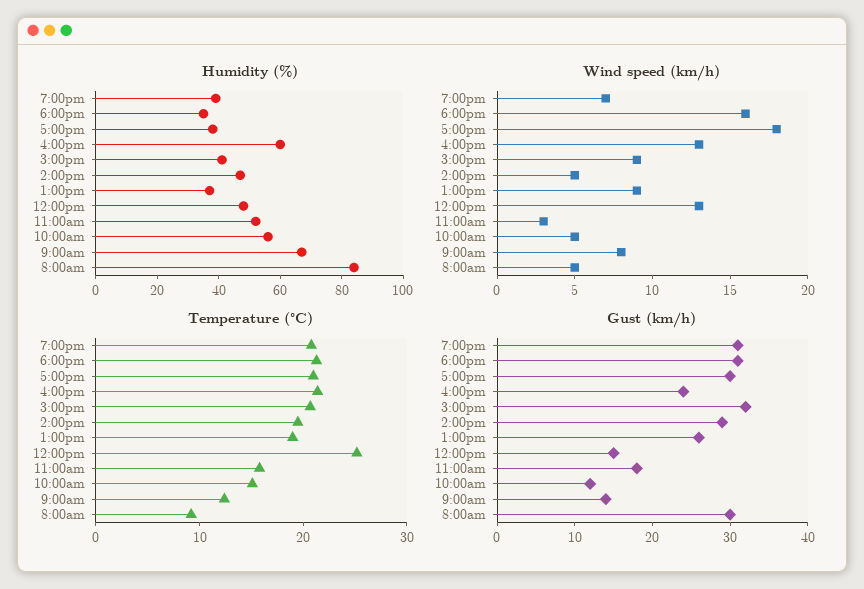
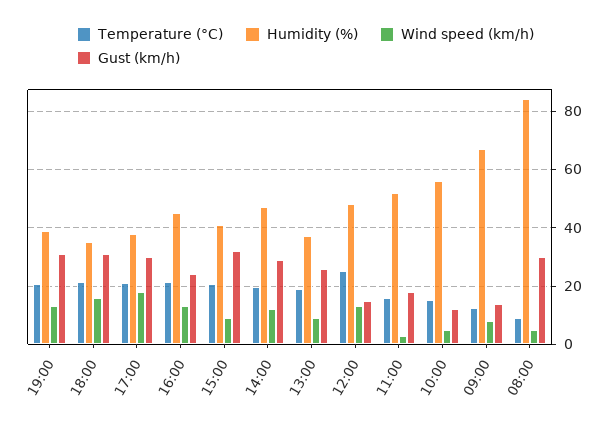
Humidity (%), 4:00pm: 60 -> 45
Wind speed (km/h), 7:00pm: 7 -> 12.5
Wind speed (km/h), 2:00pm: 5 -> 12.5

